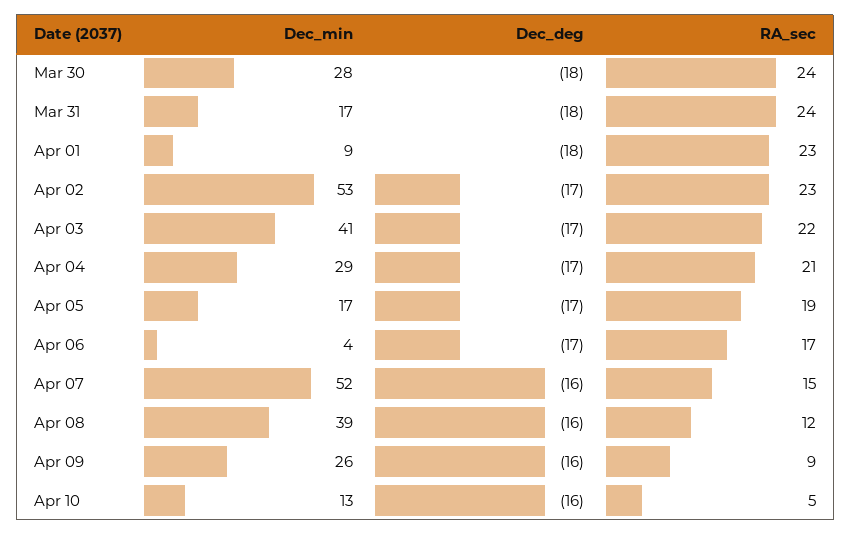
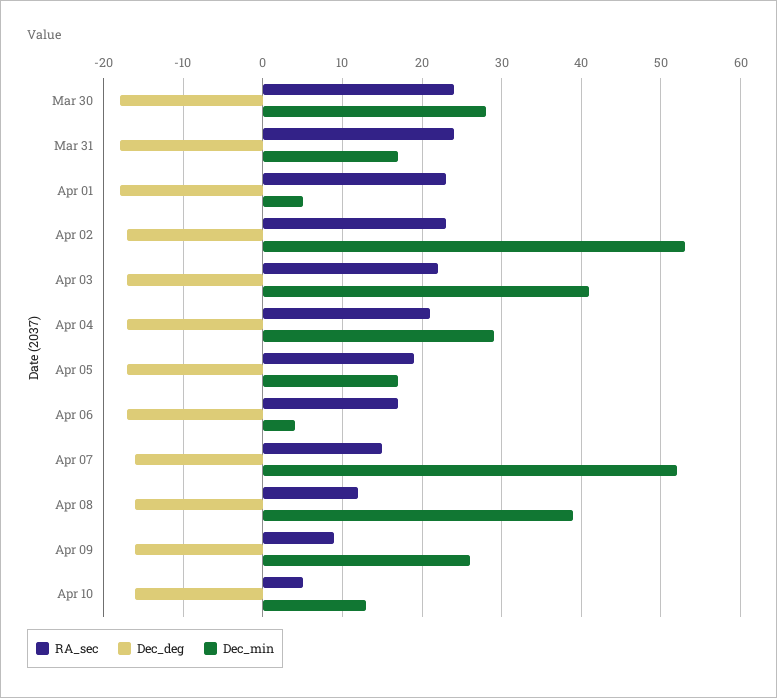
Dec_min, Apr 01: 9 -> 5

